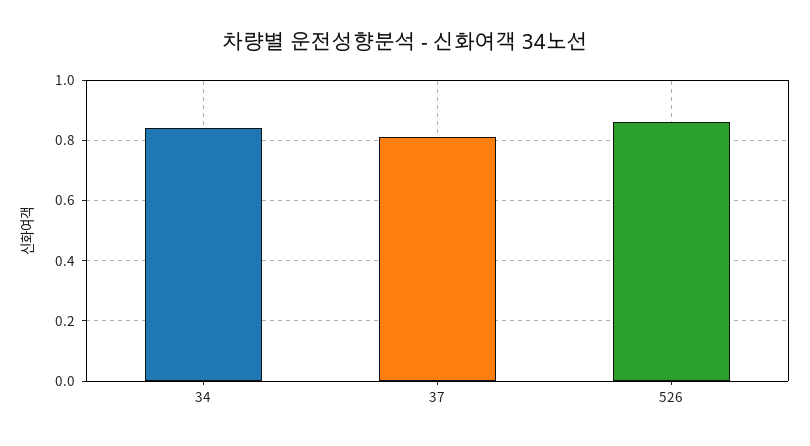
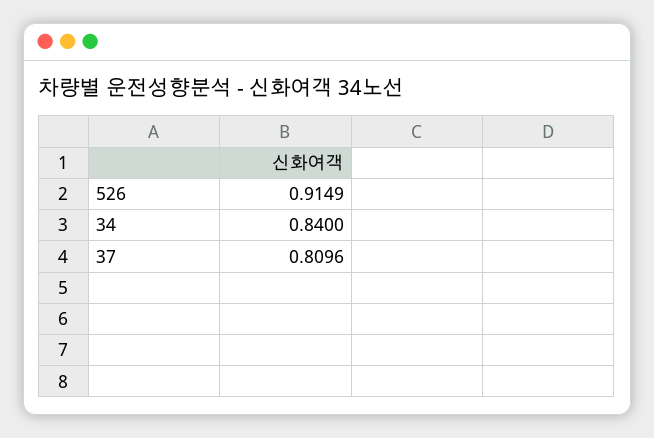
526: 0.86 -> 0.9149

